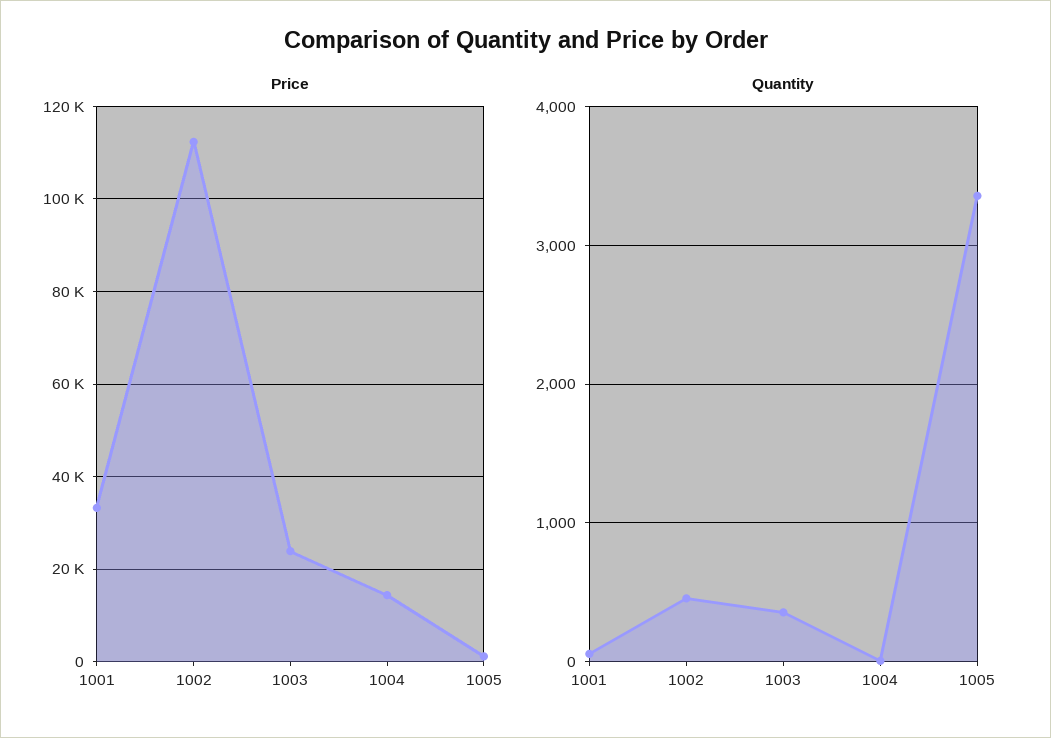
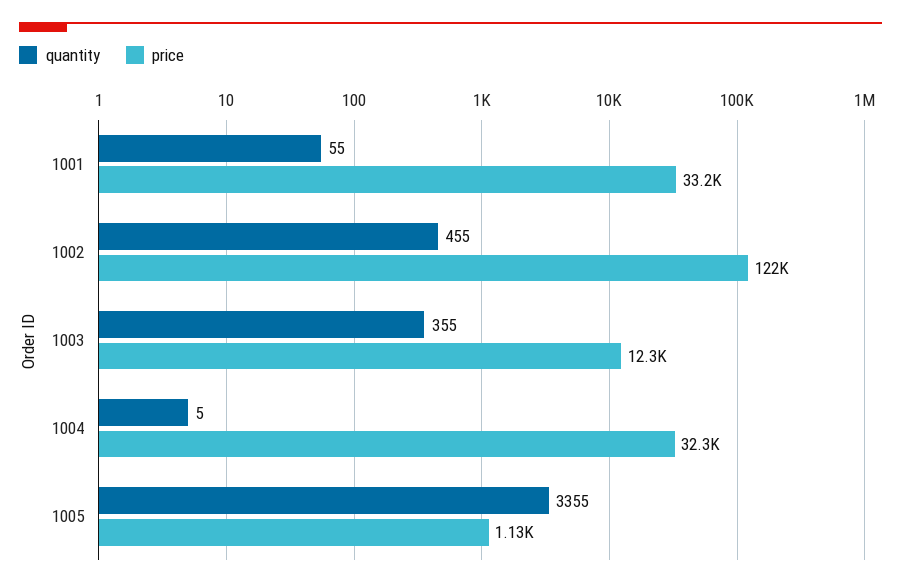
Price, 1002: 112000 -> 122000
Price, 1003: 24000 -> 12300
Price, 1004: 14000 -> 32300

